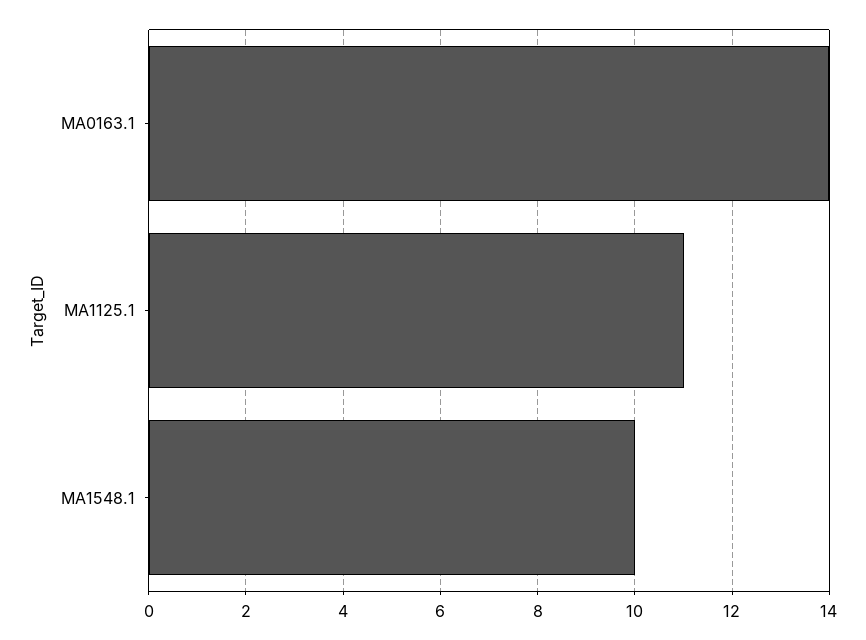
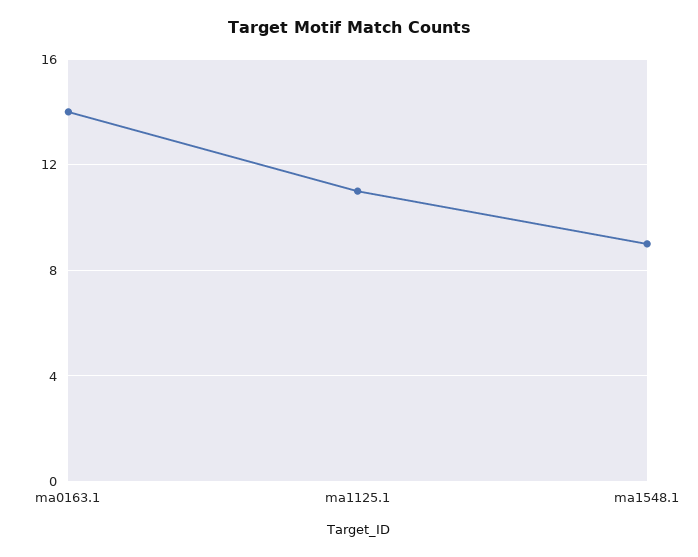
MA1548.1: 10 -> 9

